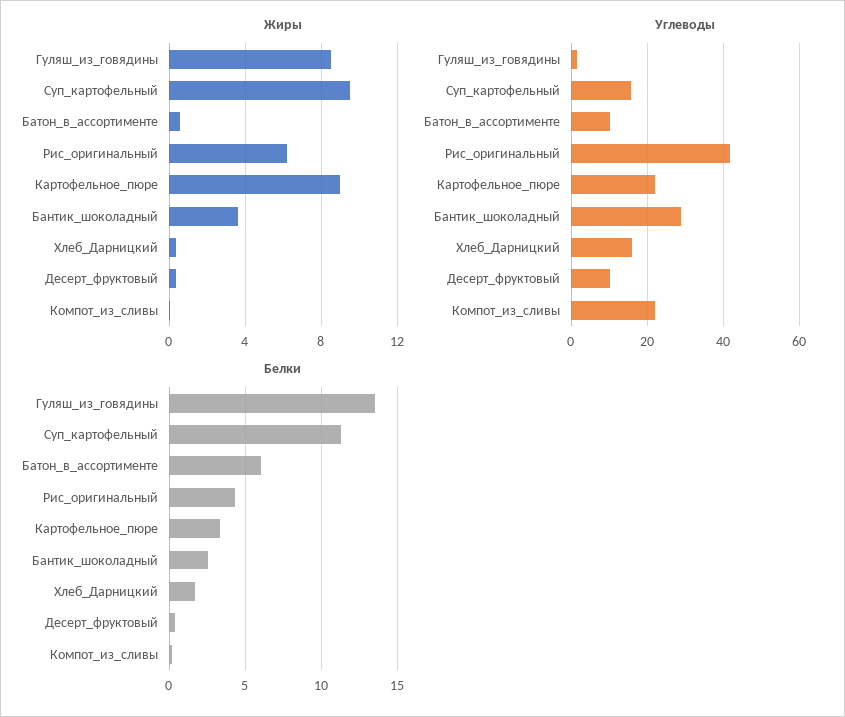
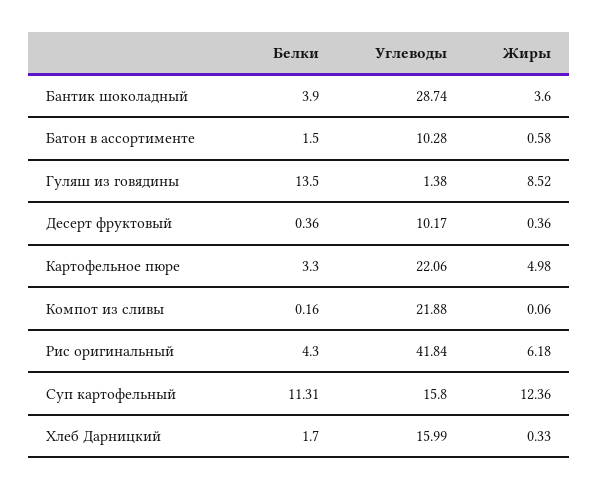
Жиры, Суп_картофельный: 9.5 -> 12.36
Жиры, Картофельное_пюре: 9 -> 4.98
Белки, Батон_в_ассортименте: 6 -> 1.5
Белки, Бантик_шоколадный: 2.5 -> 3.9

